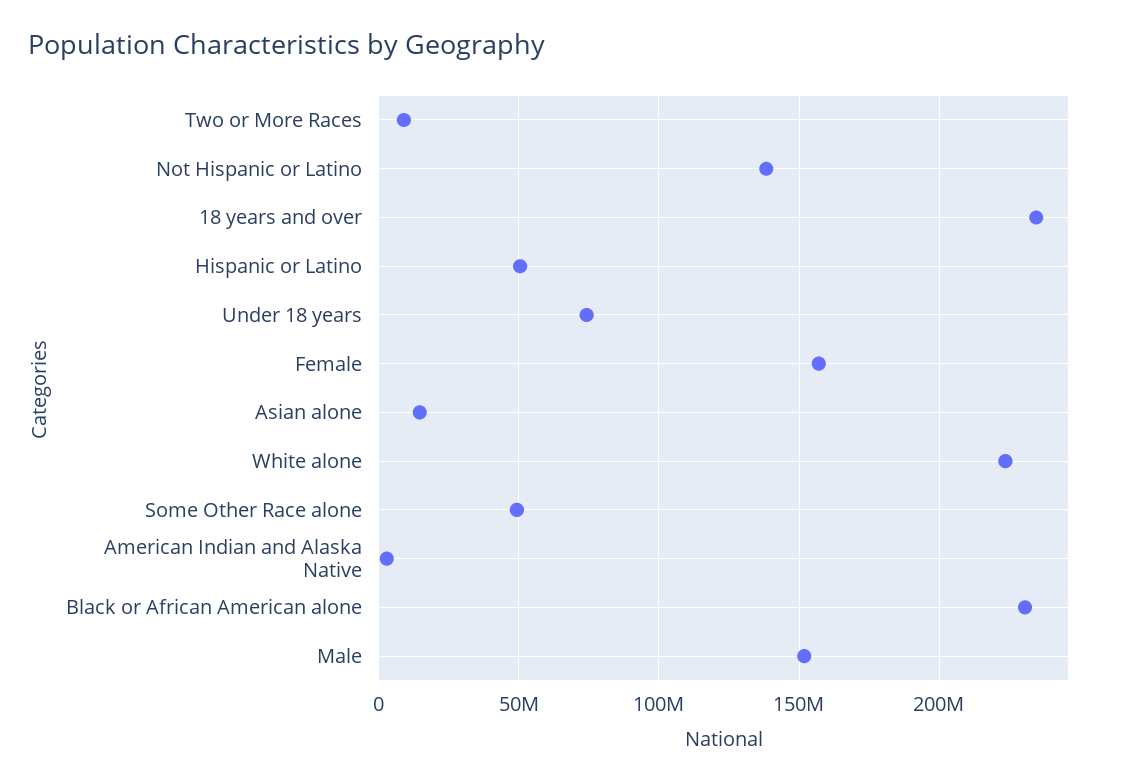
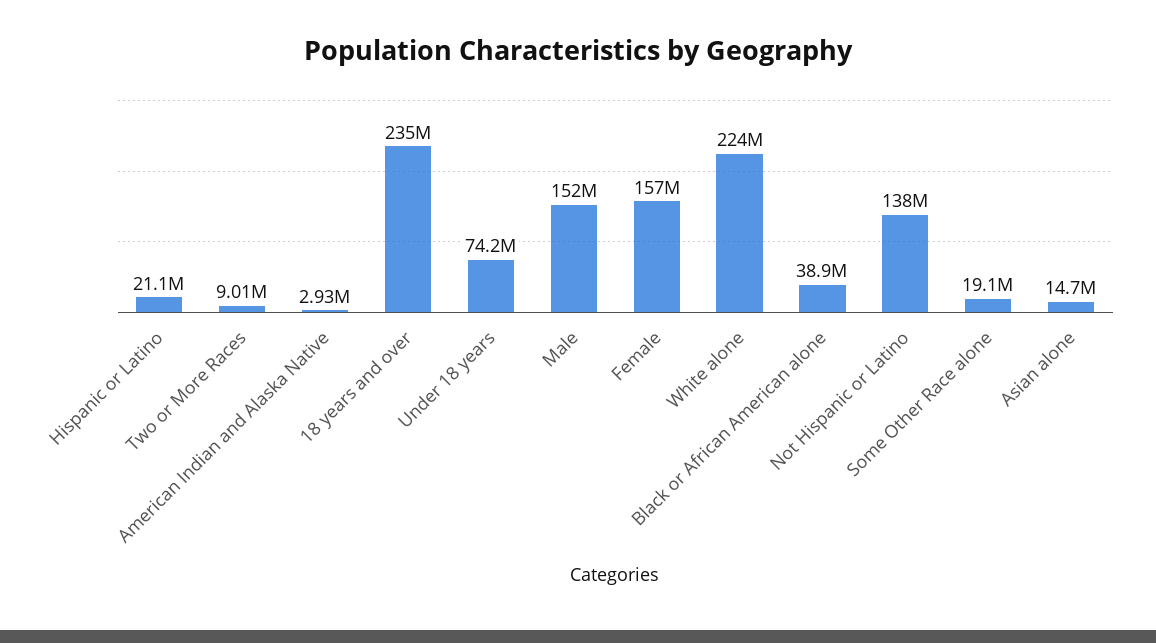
Hispanic or Latino: 50000000 -> 21100000
Some Other Race alone: 50000000 -> 19100000
Black or African American alone: 230000000 -> 38900000

